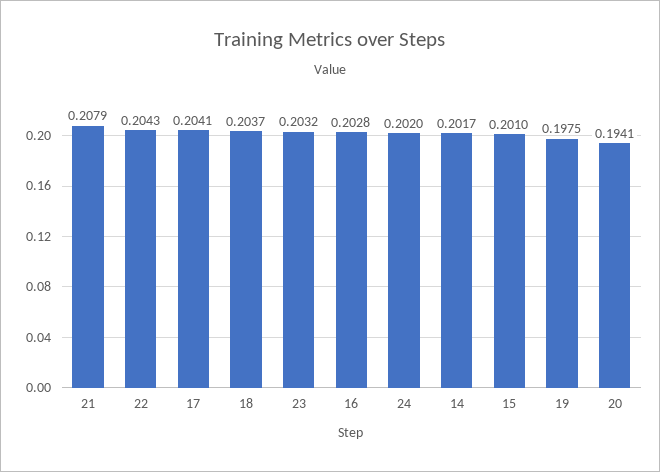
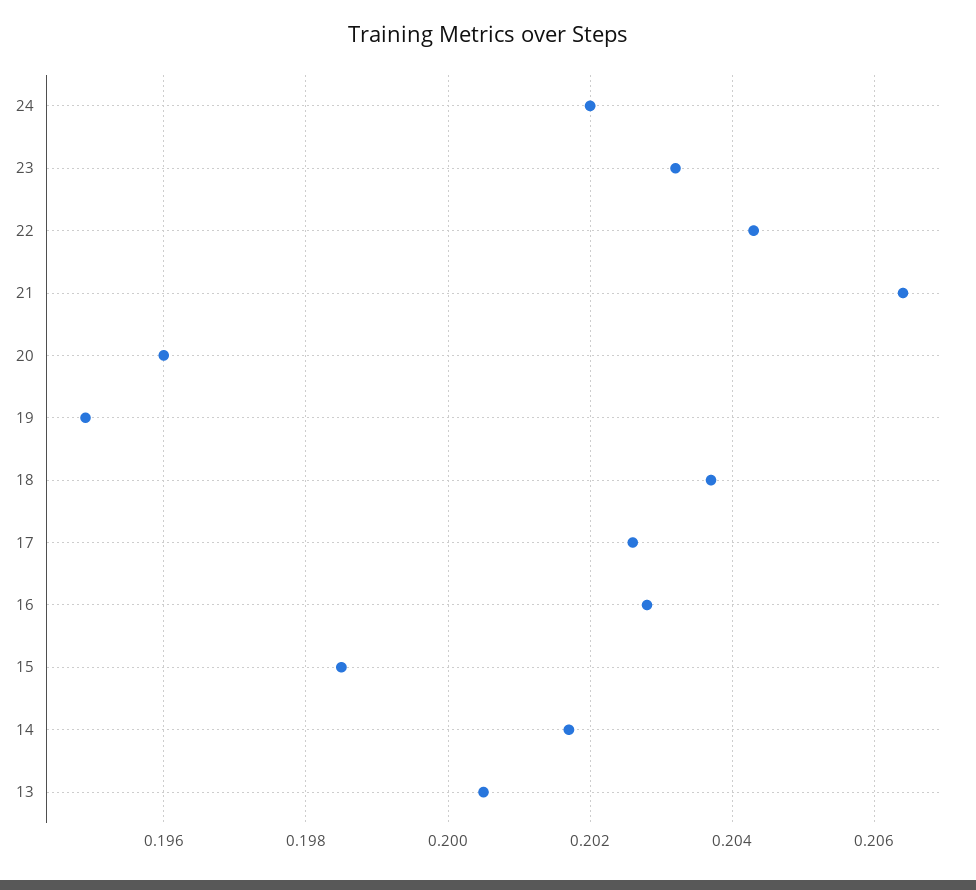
21: 0.2079 -> 0.2065
17: 0.2041 -> 0.2025
15: 0.201 -> 0.1985
19: 0.1975 -> 0.195
20: 0.1941 -> 0.196
13: none -> 0.2005

